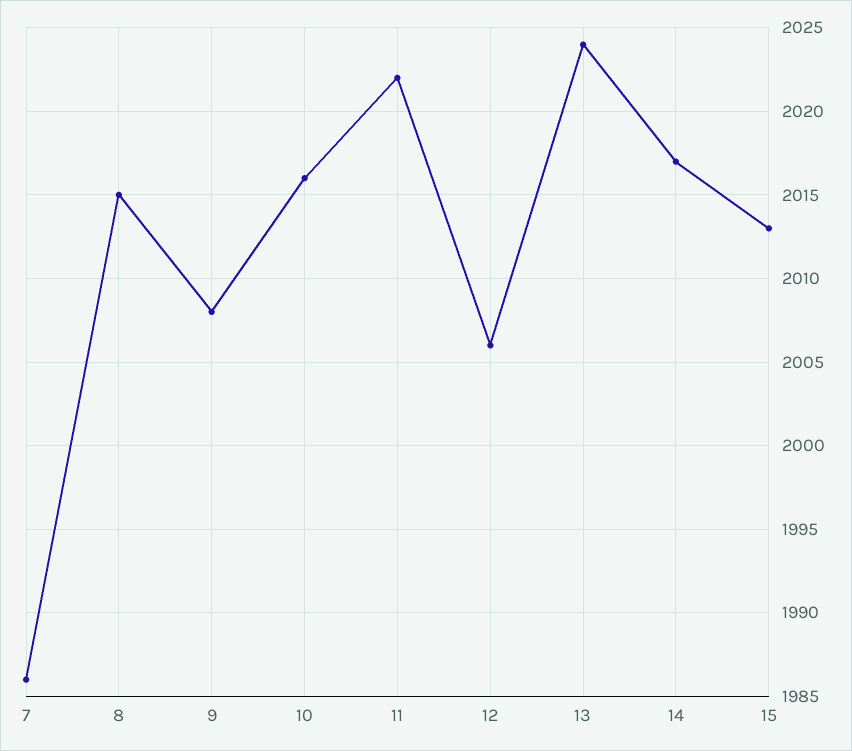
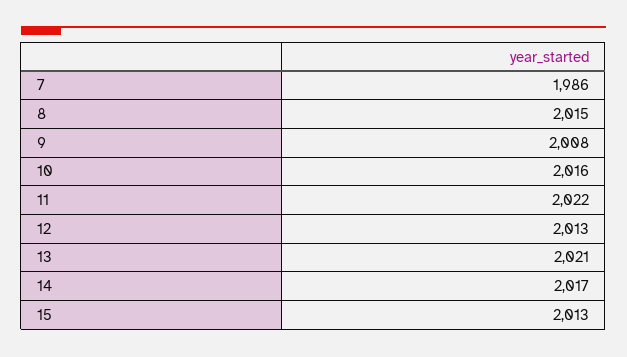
12: 2006 -> 2013
13: 2024 -> 2021

